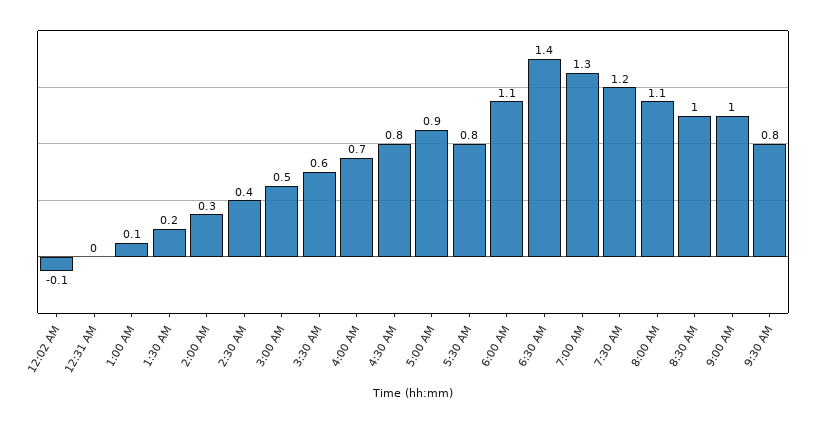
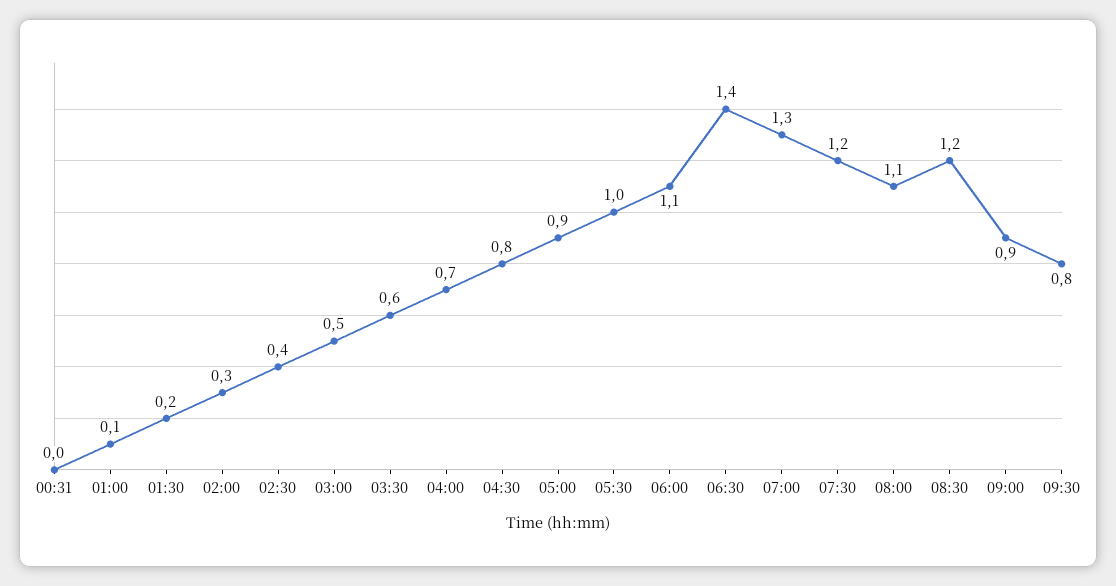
12:02 AM: -0.1 -> none
5:30 AM: 0.8 -> 1
8:30 AM: 1 -> 1.2
9:00 AM: 1 -> 0.9

